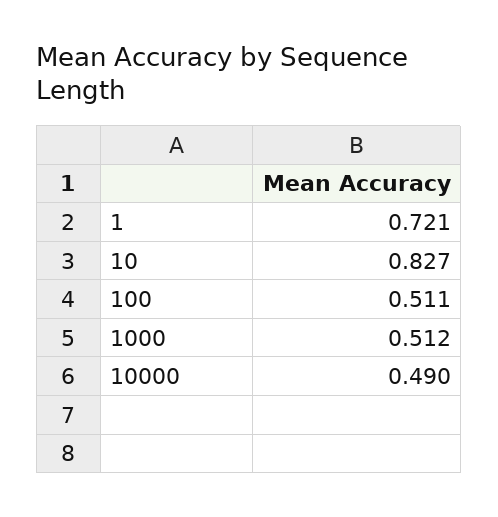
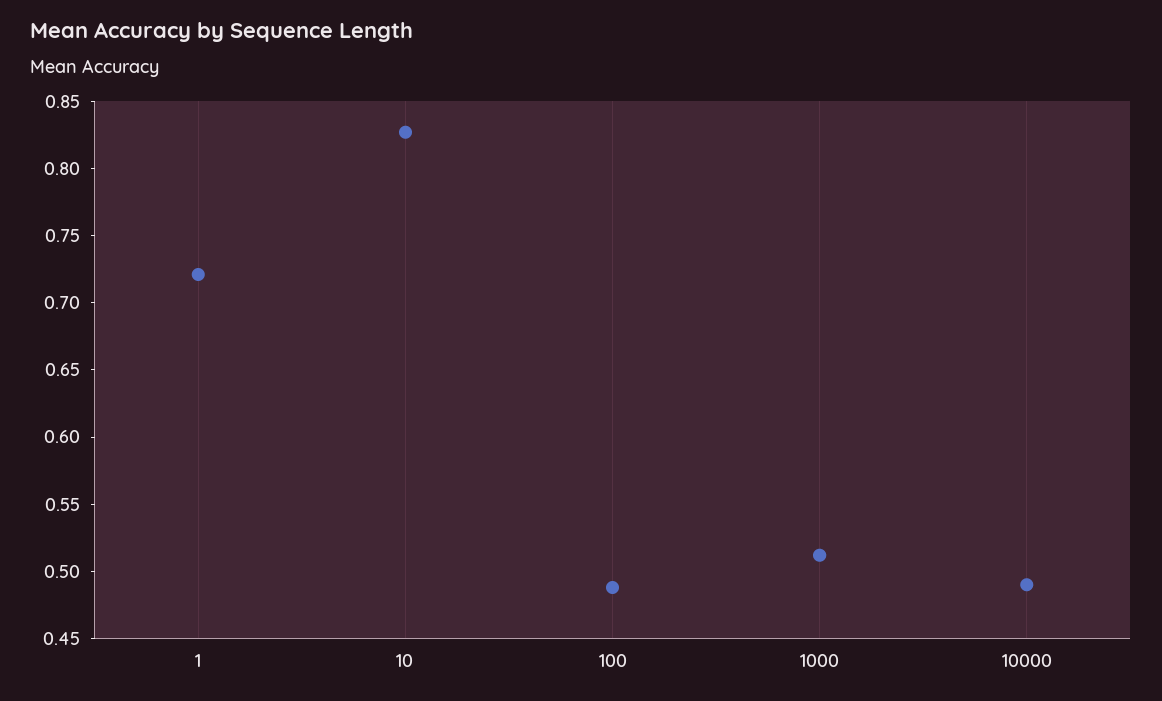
100: 0.511 -> 0.49

